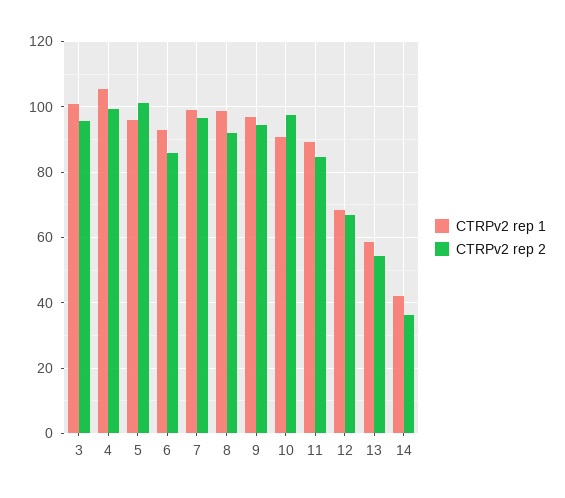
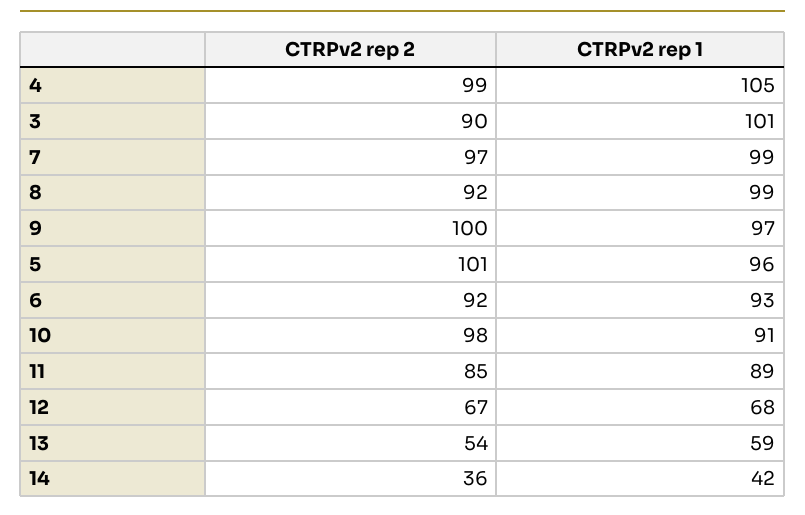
CTRPv2 rep 2, 3: 96 -> 90
CTRPv2 rep 2, 6: 86 -> 92
CTRPv2 rep 2, 9: 94 -> 100

